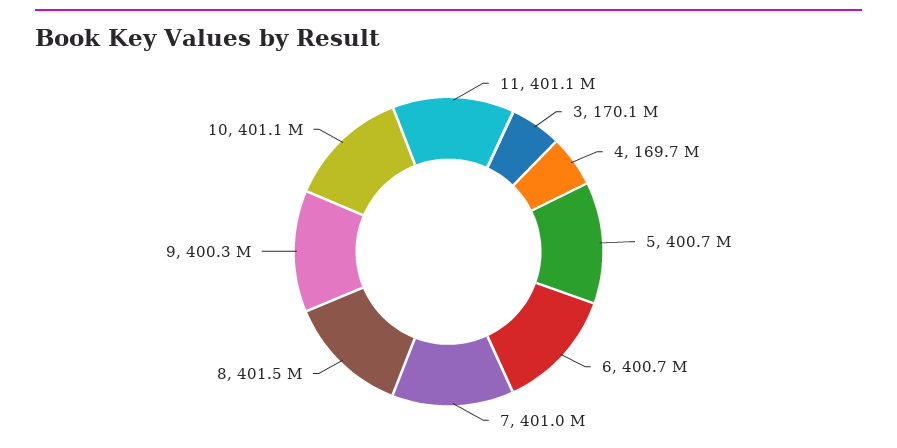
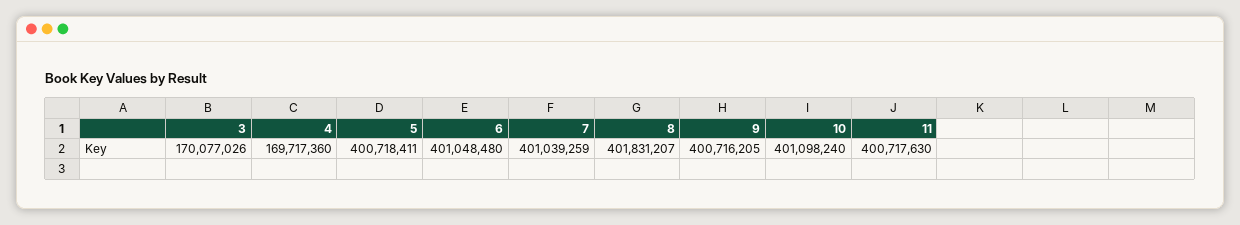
11: 401100000 -> 400717630
6: 400700000 -> 401048480
8: 401500000 -> 401831207
9: 400300000 -> 400716205

